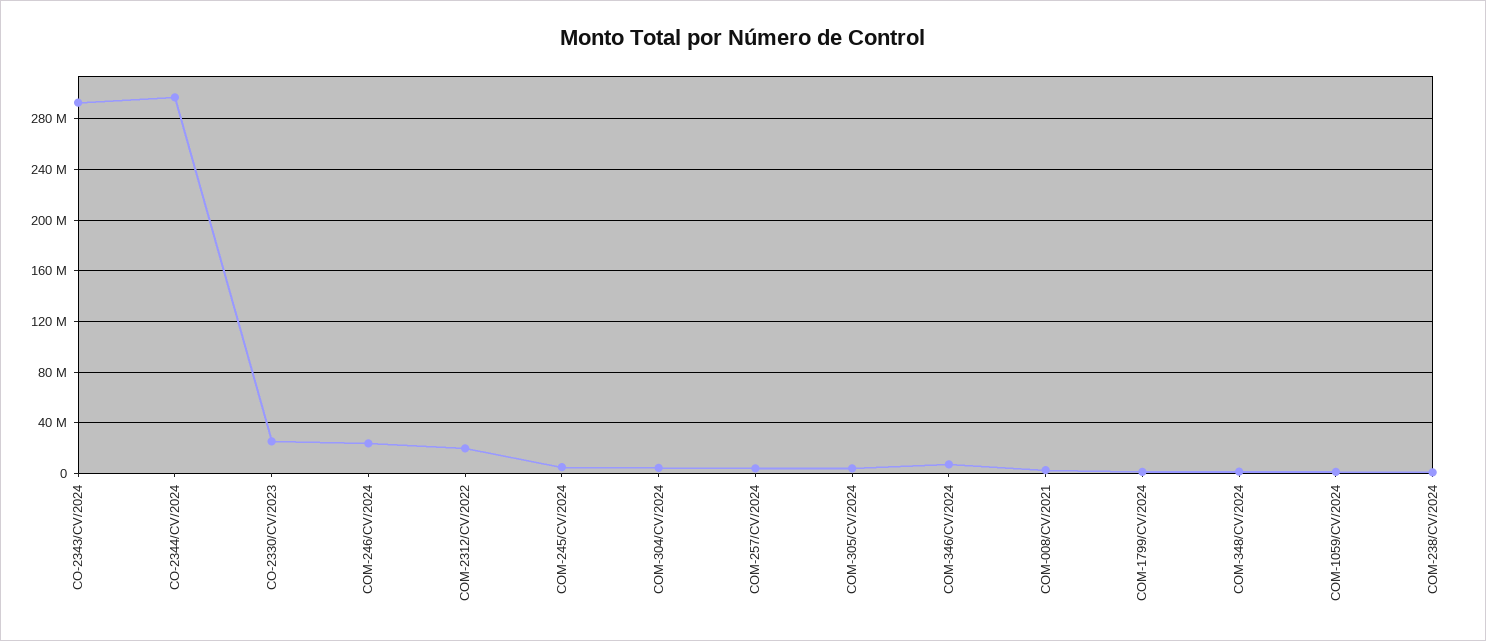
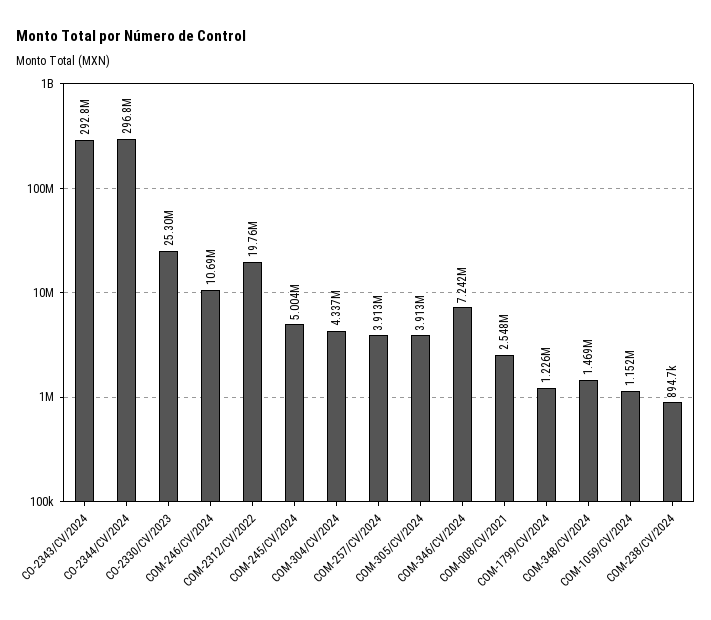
COM-246/CV/2024: 25000000 -> 10690000

